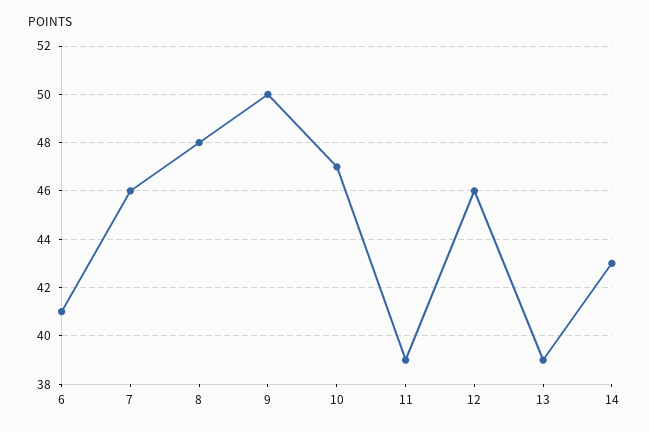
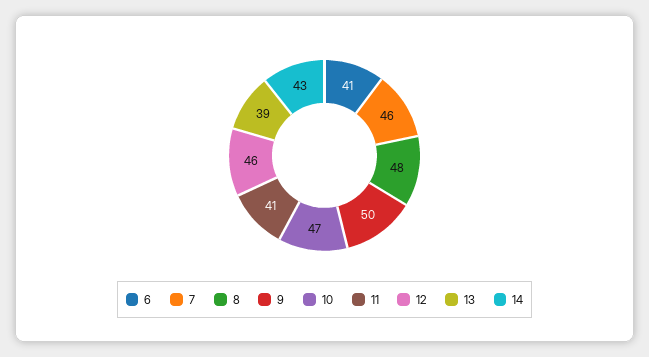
11: 39 -> 41

